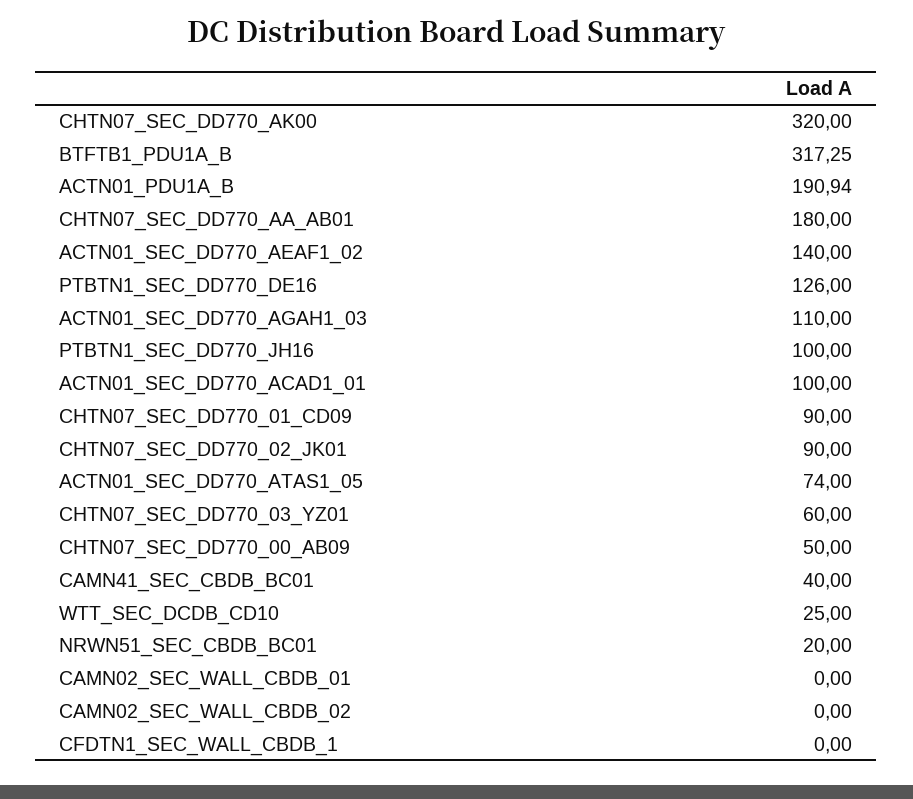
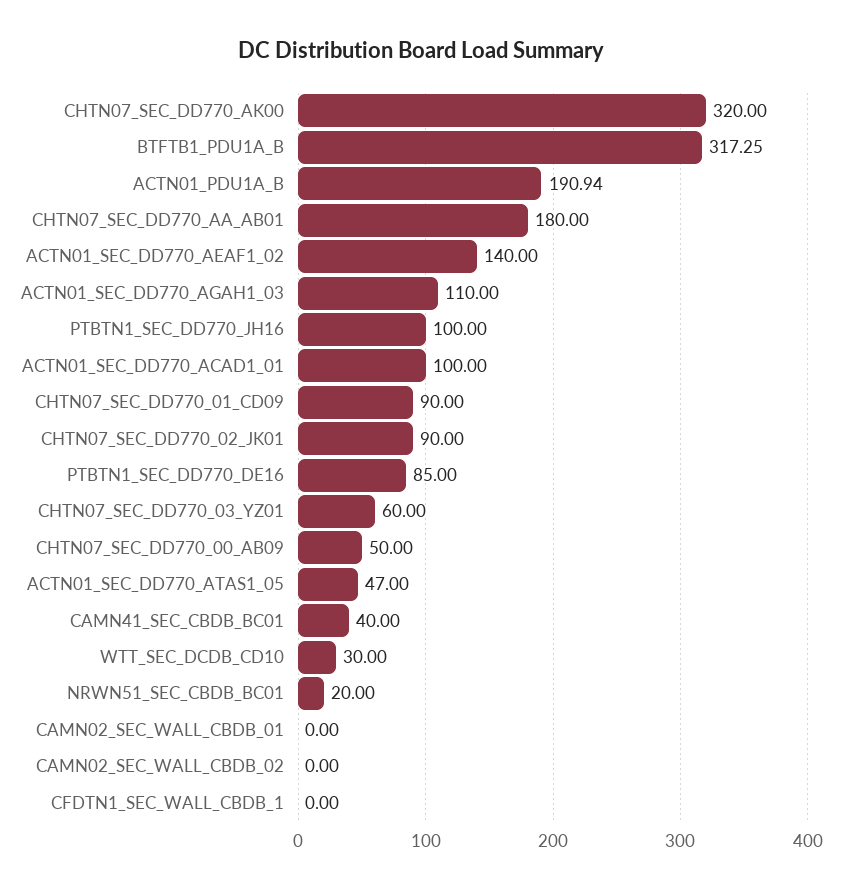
PTBTN1_SEC_DD770_DE16: 126 -> 85
ACTN01_SEC_DD770_ATAS1_05: 74 -> 47
WTT_SEC_DCDB_CD10: 25 -> 30

